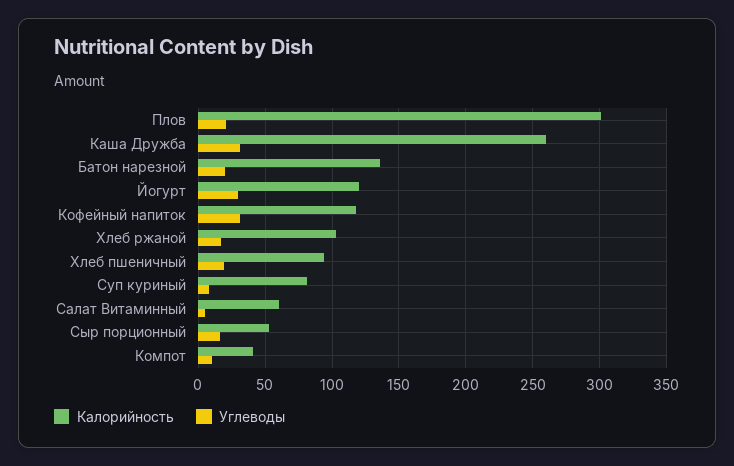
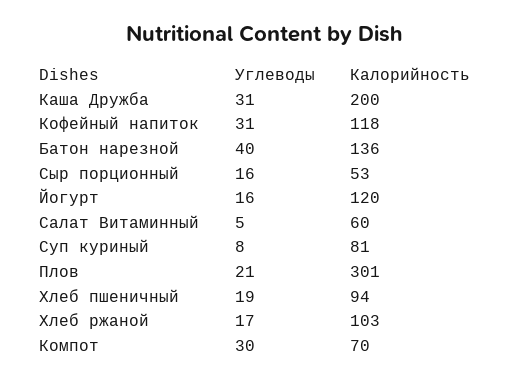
Калорийность, Каша Дружба: 260 -> 200
Углеводы, Батон нарезной: 20 -> 40
Углеводы, Йогурт: 30 -> 16
Калорийность, Компот: 40 -> 70
Углеводы, Компот: 10 -> 30

